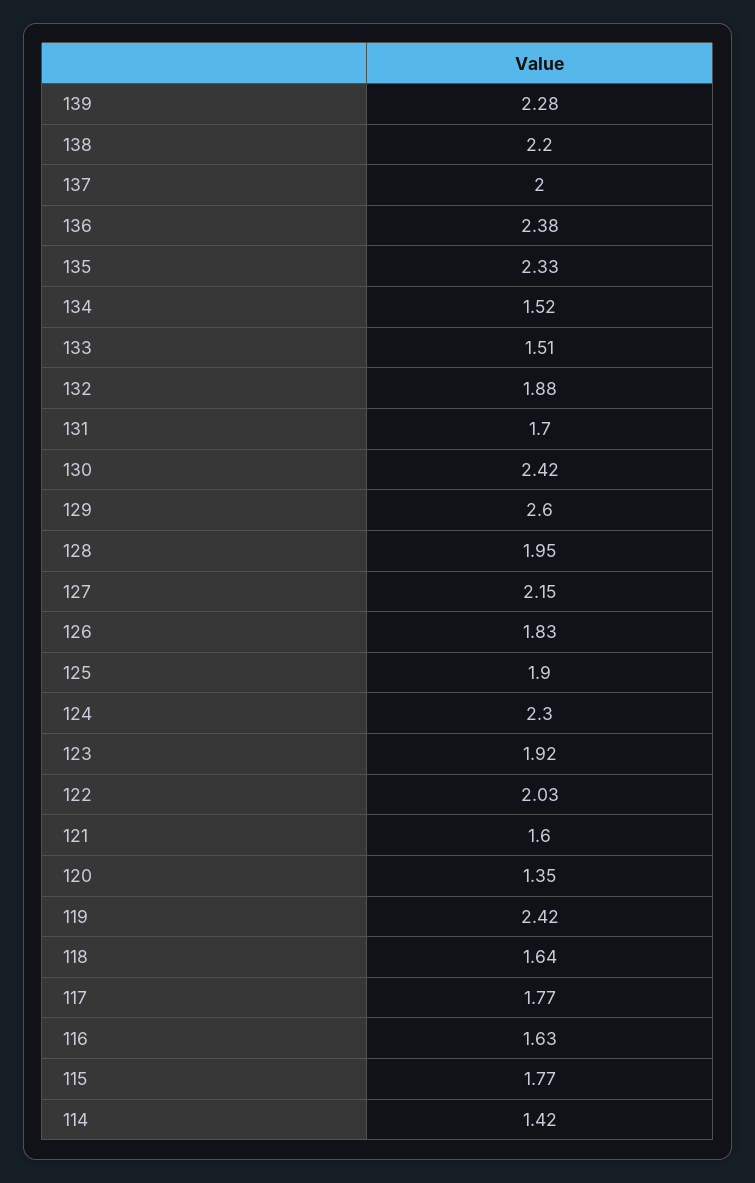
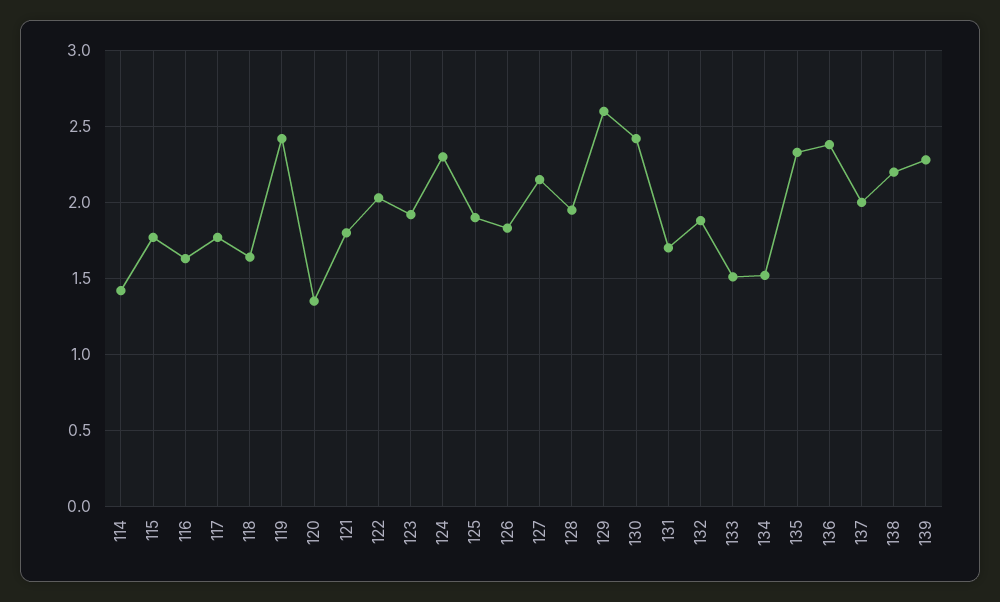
121: 1.6 -> 1.8

